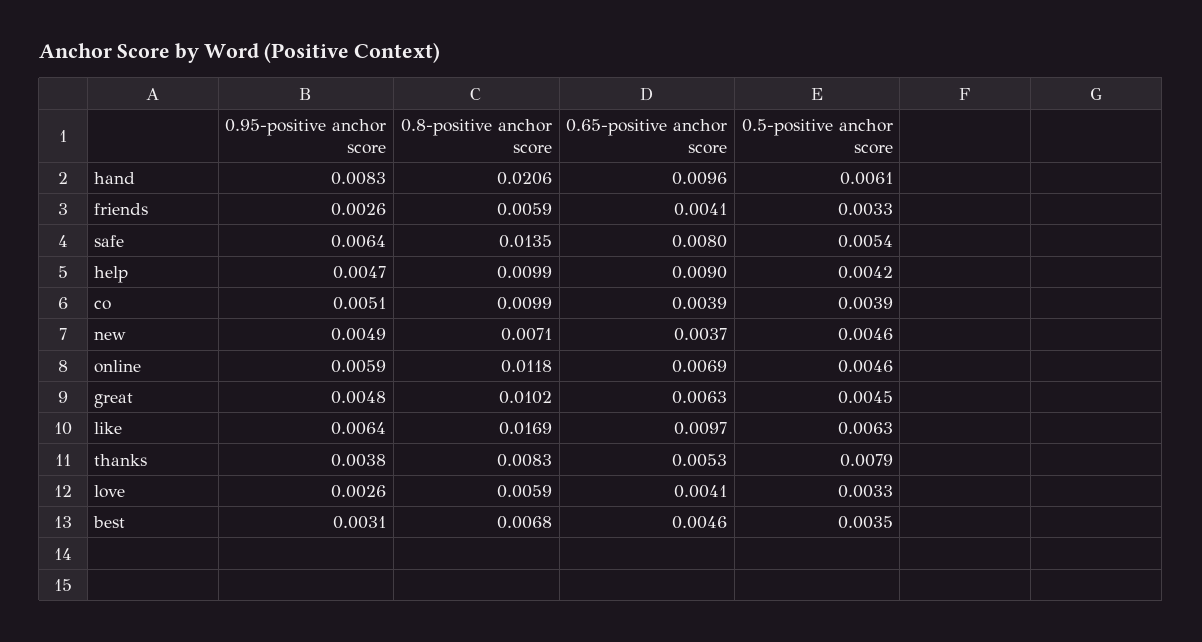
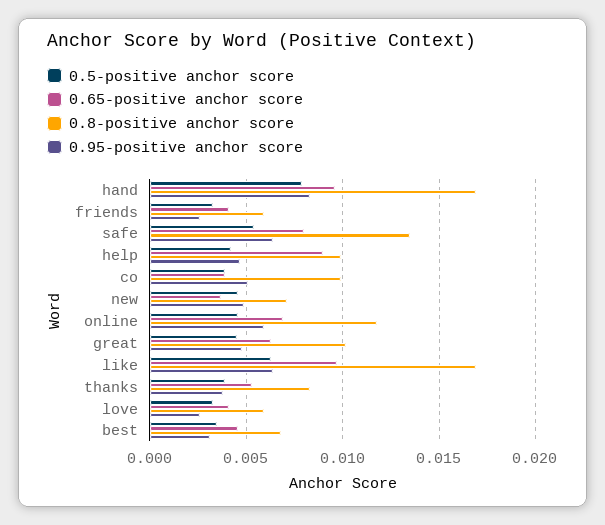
0.8-positive anchor score, hand: 0.0206 -> 0.017
0.5-positive anchor score, hand: 0.0061 -> 0.008
0.5-positive anchor score, thanks: 0.0079 -> 0.004

